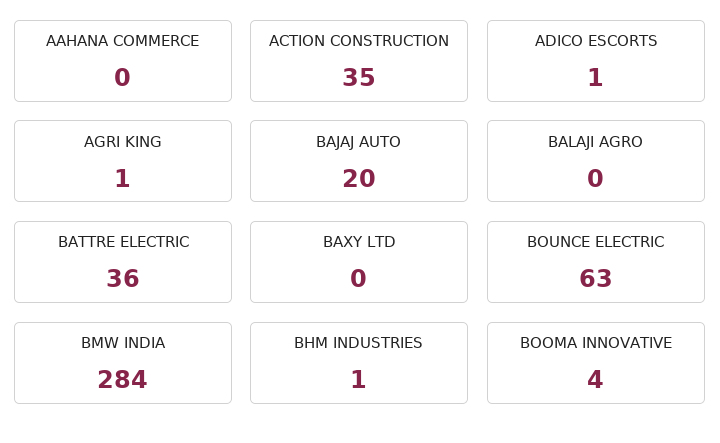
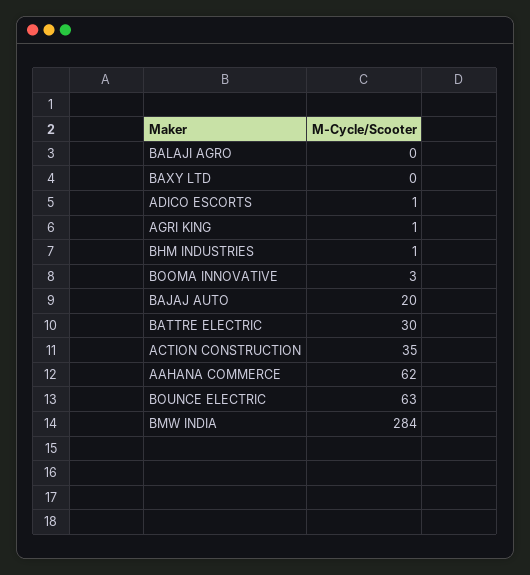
AAHANA COMMERCE: 0 -> 62
BATTRE ELECTRIC: 36 -> 30
BOOMA INNOVATIVE: 4 -> 3

